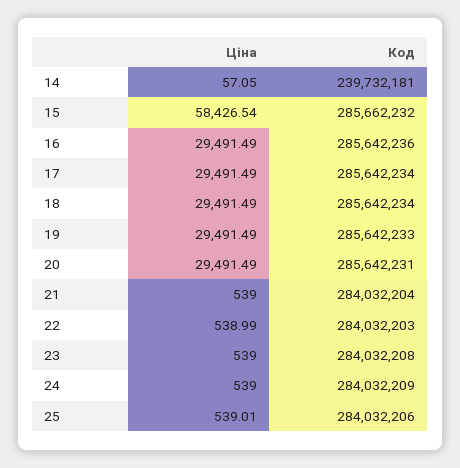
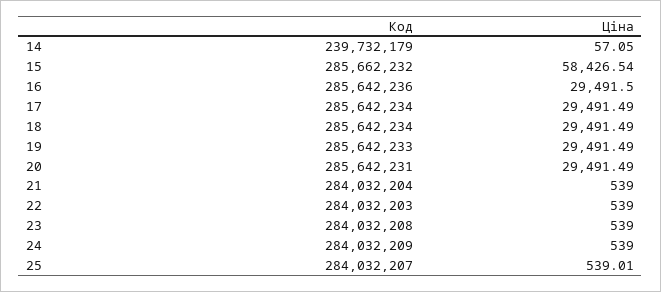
Код, 14: 239732181 -> 239732179
Ціна, 16: 29491.49 -> 29491.5
Ціна, 22: 538.99 -> 539
Код, 25: 284032206 -> 284032207

